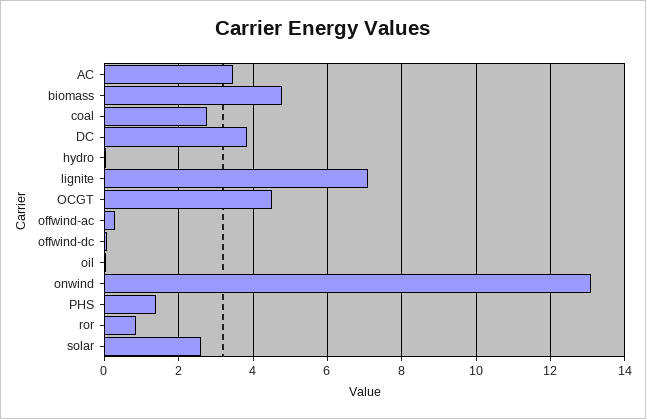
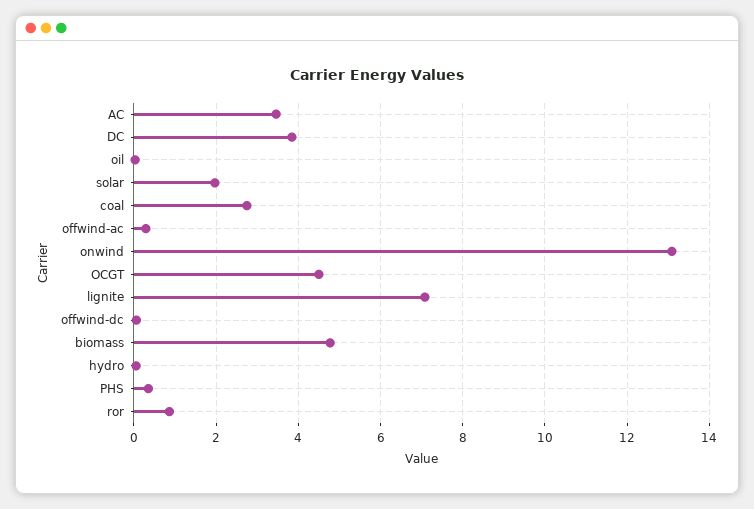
PHS: 1.4 -> 0.4
solar: 2.6 -> 2

